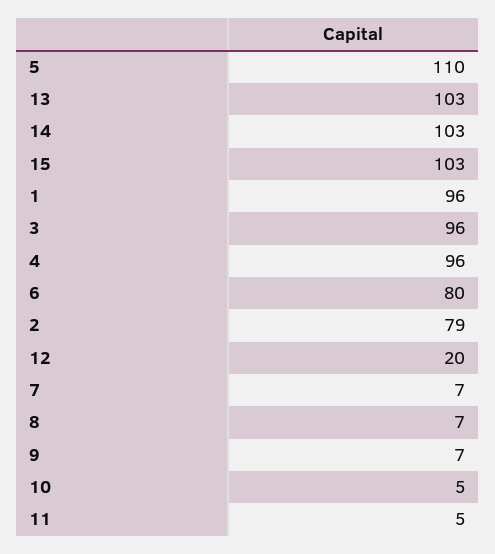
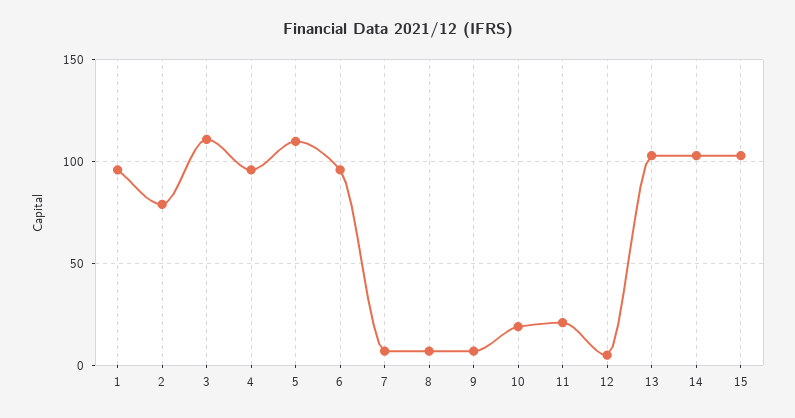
3: 96 -> 110
6: 80 -> 95
12: 20 -> 5
10: 5 -> 20
11: 5 -> 20

